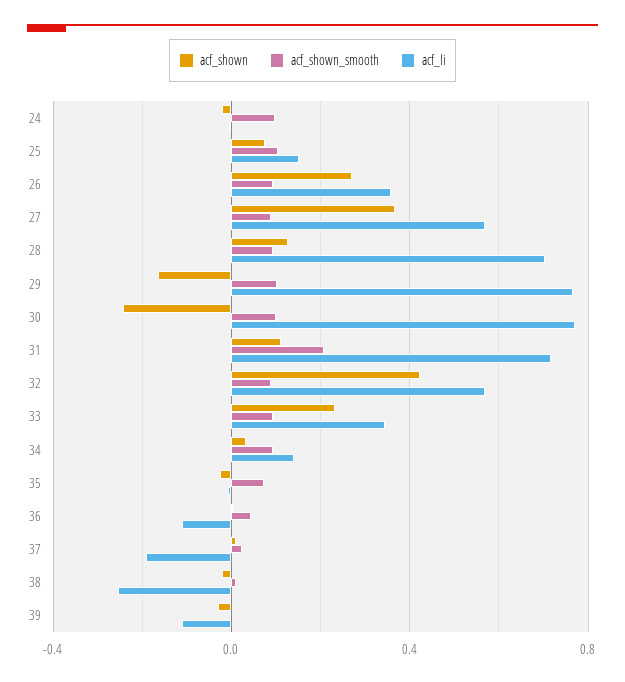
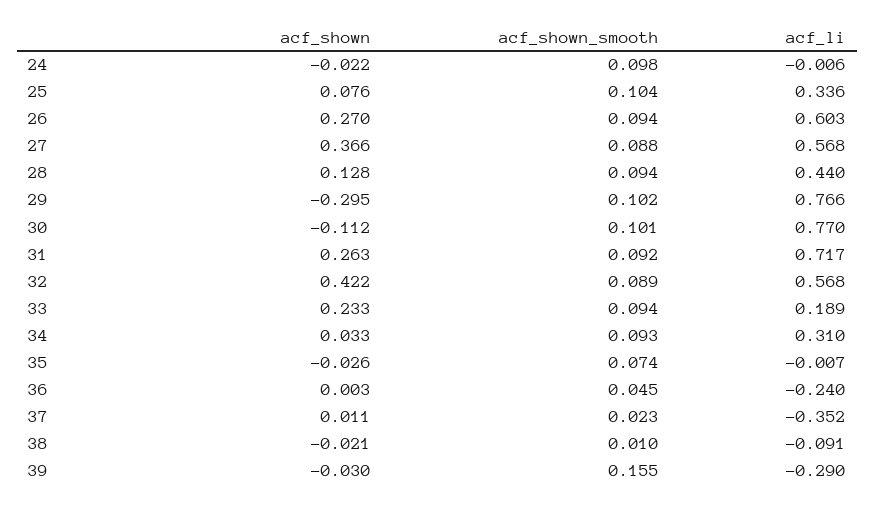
acf_li, 25: 0.15 -> 0.336
acf_li, 26: 0.35 -> 0.603
acf_li, 28: 0.7 -> 0.44
acf_shown, 29: -0.15 -> -0.295
acf_shown, 30: -0.25 -> -0.112
acf_shown, 31: 0.1 -> 0.263
acf_shown_smooth, 31: 0.2 -> 0.092
acf_li, 33: 0.35 -> 0.189
acf_li, 34: 0.15 -> 0.31
acf_li, 36: -0.1 -> -0.24
acf_li, 37: -0.2 -> -0.352
acf_li, 38: -0.25 -> -0.091
acf_shown_smooth, 39: 0 -> 0.155
acf_li, 39: -0.1 -> -0.29

